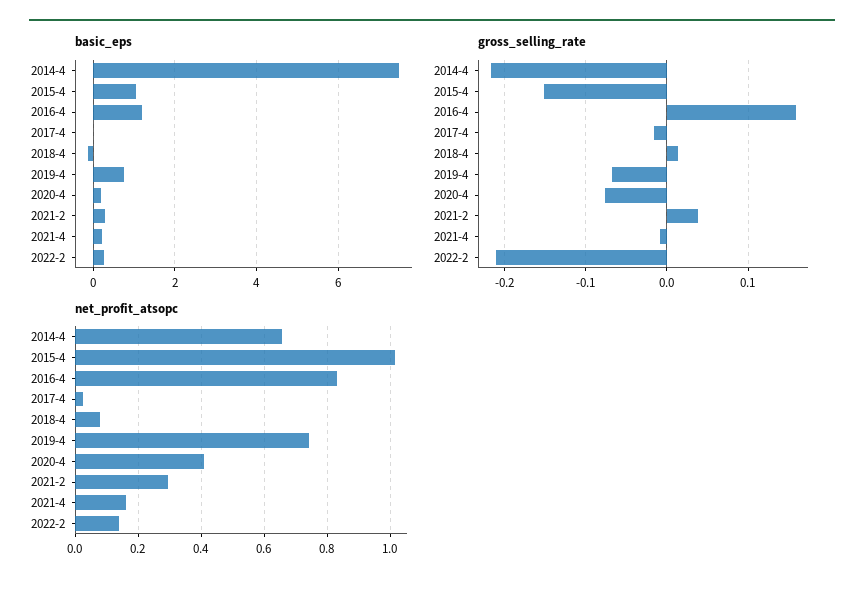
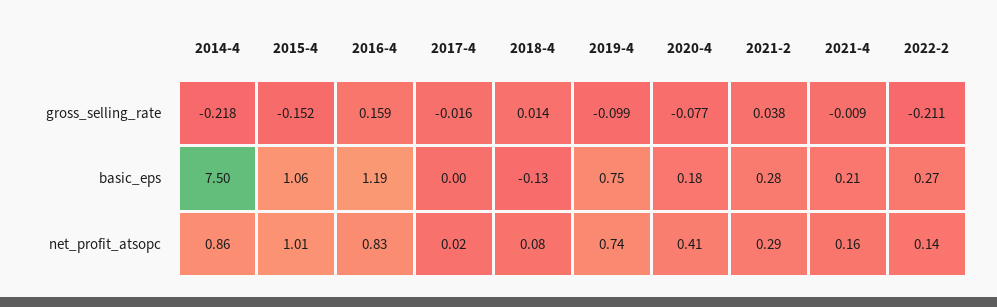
gross_selling_rate, 2019-4: -0.07 -> -0.099
net_profit_atsopc, 2014-4: 0.66 -> 0.86

